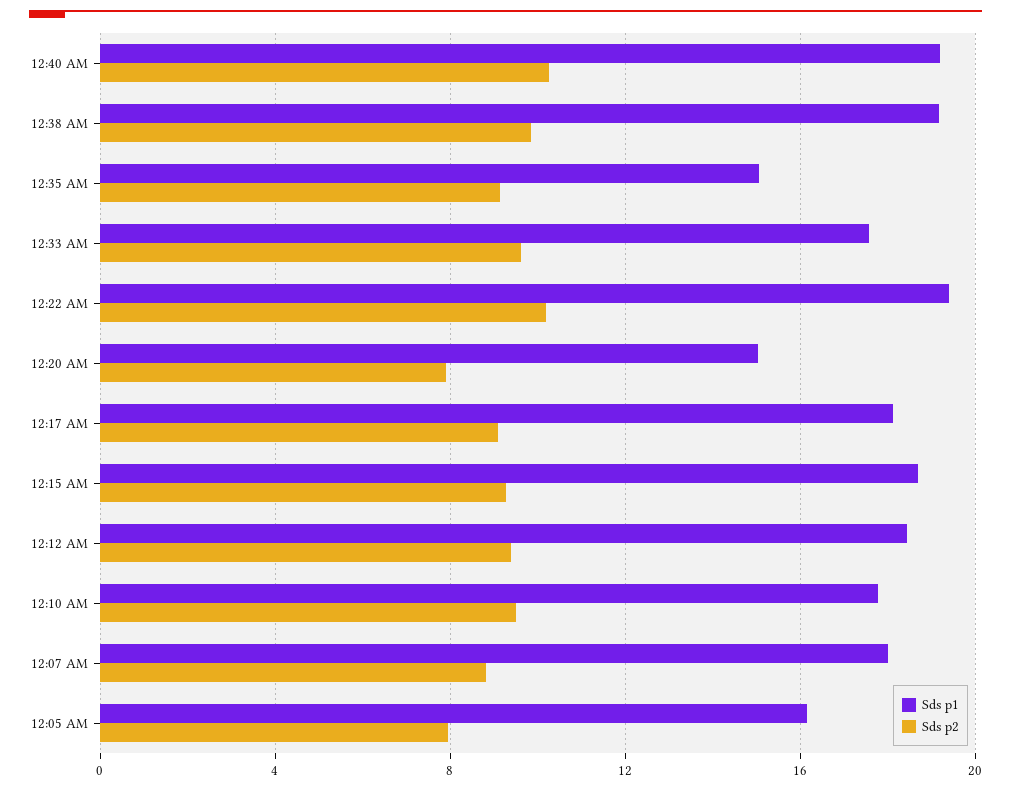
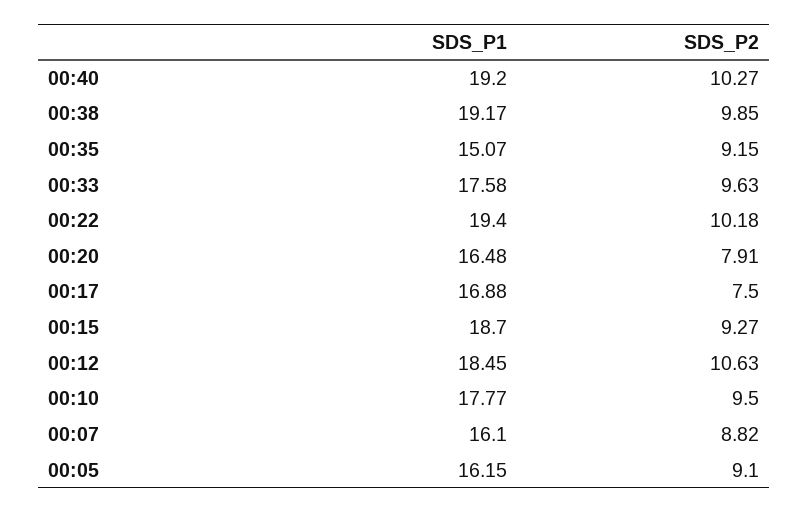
Sds p1, 12:20 AM: 15 -> 16.48
Sds p1, 12:17 AM: 18 -> 16.88
Sds p2, 12:17 AM: 9 -> 7.5
Sds p2, 12:12 AM: 9.5 -> 10.63
Sds p1, 12:07 AM: 18 -> 16.1
Sds p2, 12:05 AM: 8 -> 9.1

